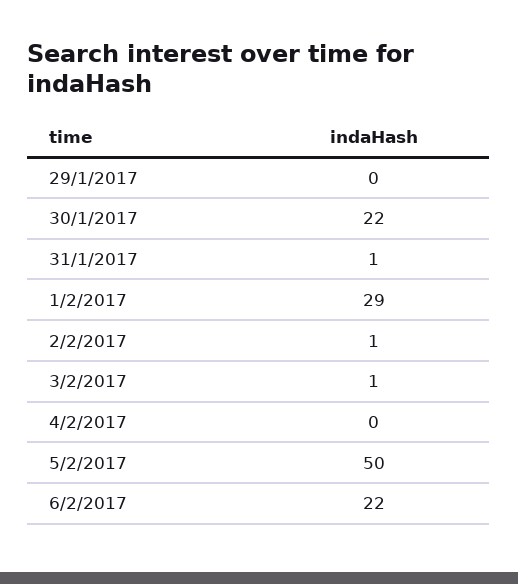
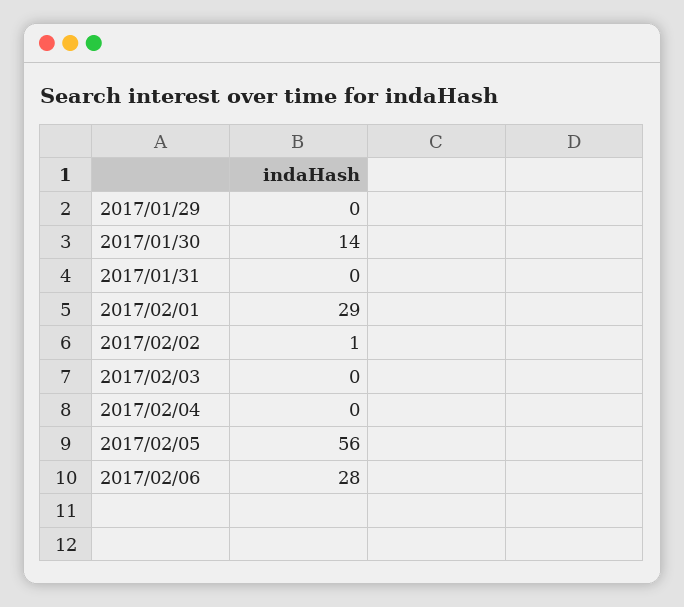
30/1/2017: 22 -> 14
31/1/2017: 1 -> 0
3/2/2017: 1 -> 0
5/2/2017: 50 -> 56
6/2/2017: 22 -> 28

